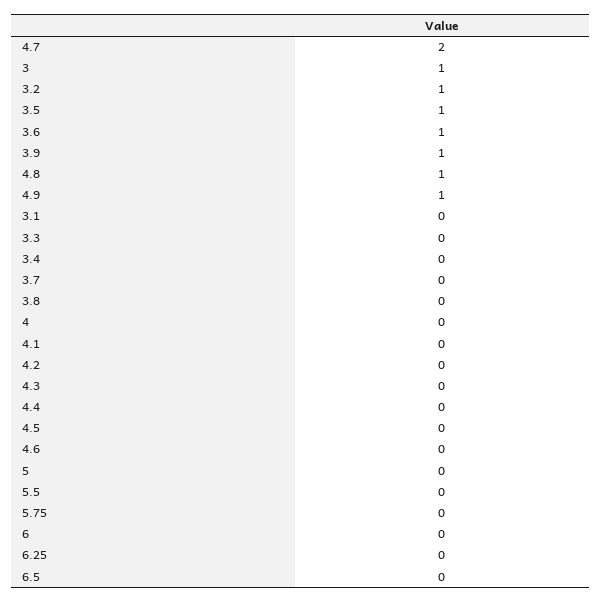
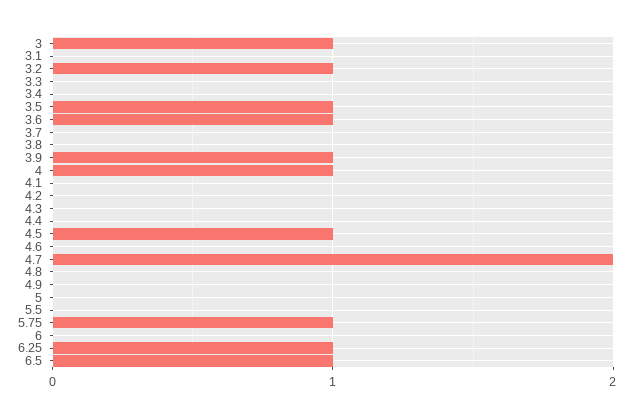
4.8: 1 -> 0
4.9: 1 -> 0
4: 0 -> 1
4.5: 0 -> 1
5.75: 0 -> 1
6.25: 0 -> 1
6.5: 0 -> 1

